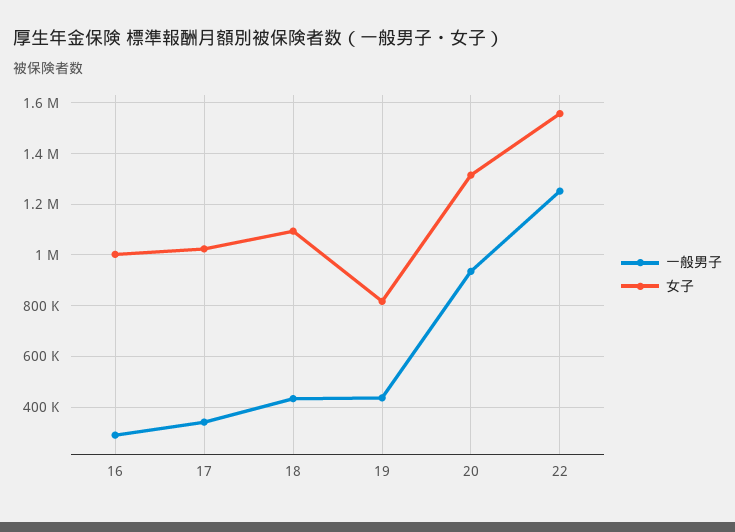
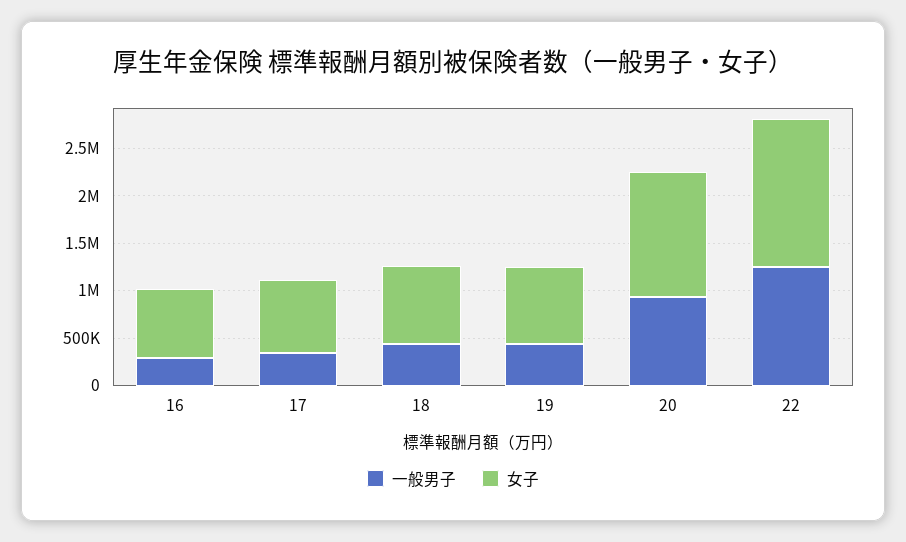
女子, 16: 1000000 -> 700000
女子, 17: 1025000 -> 800000
女子, 18: 1100000 -> 800000

